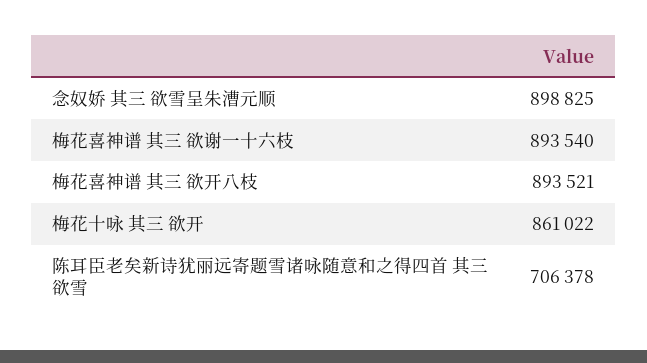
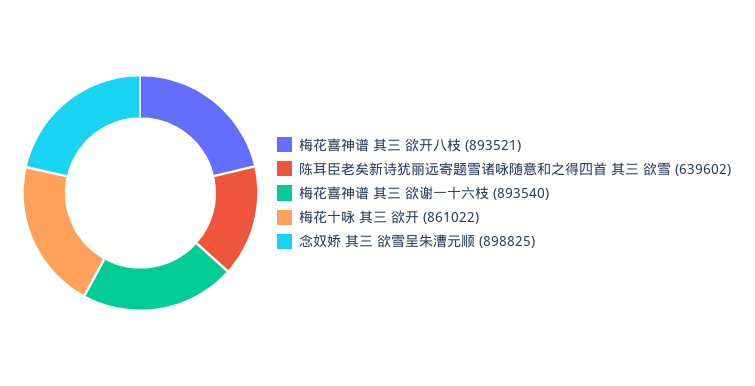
陈耳臣老矣新诗犹丽远寄题雪诸咏随意和之得四首 其三 欲雪: 706378 -> 639602

